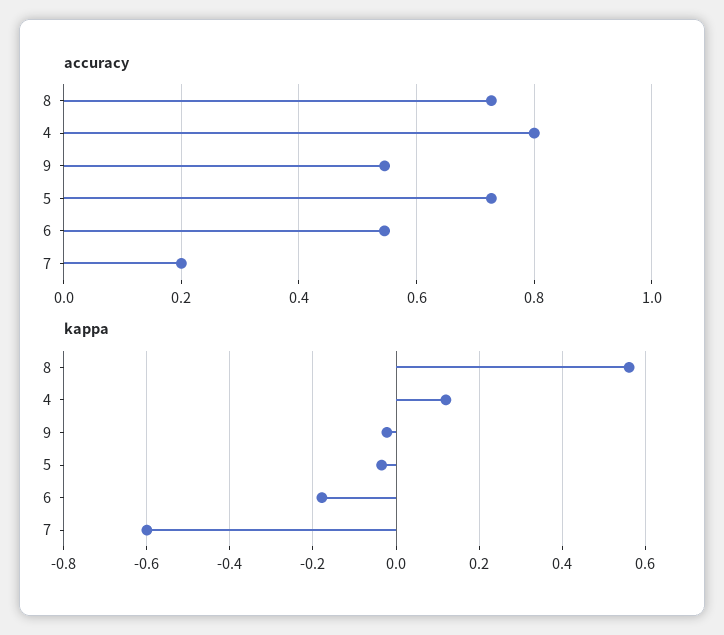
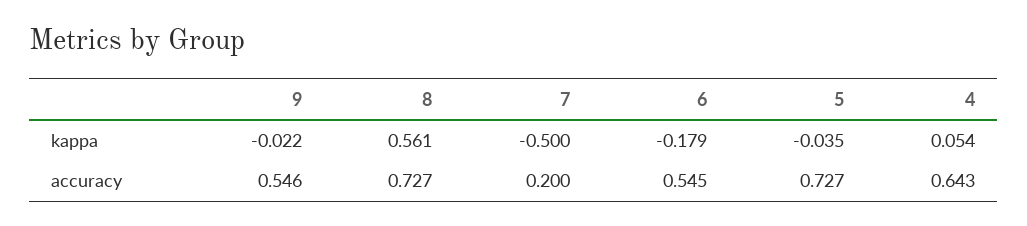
accuracy, 4: 0.8 -> 0.643
kappa, 4: 0.12 -> 0.054
kappa, 7: -0.6 -> -0.5

